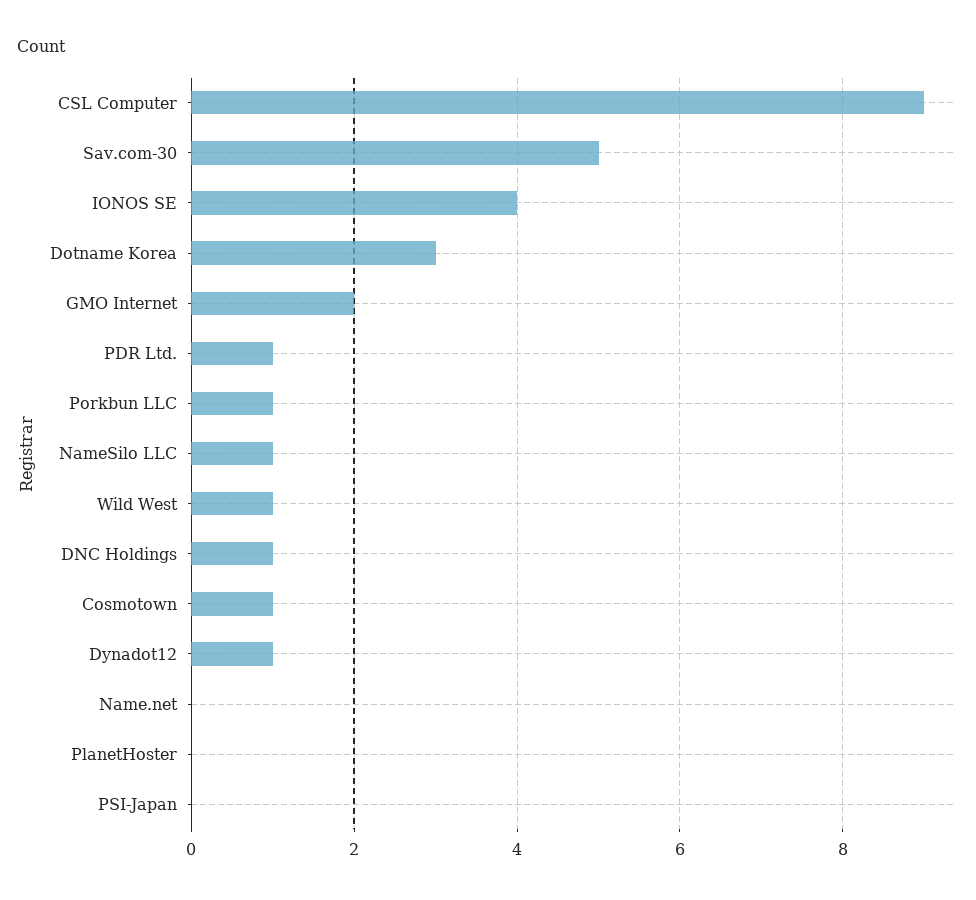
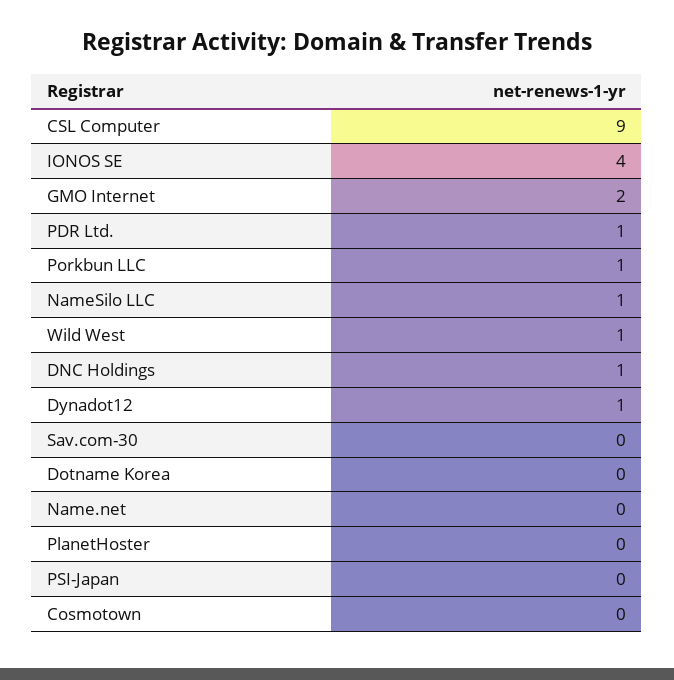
Sav.com-30: 5 -> 0
Dotname Korea: 3 -> 0
Cosmotown: 1 -> 0

